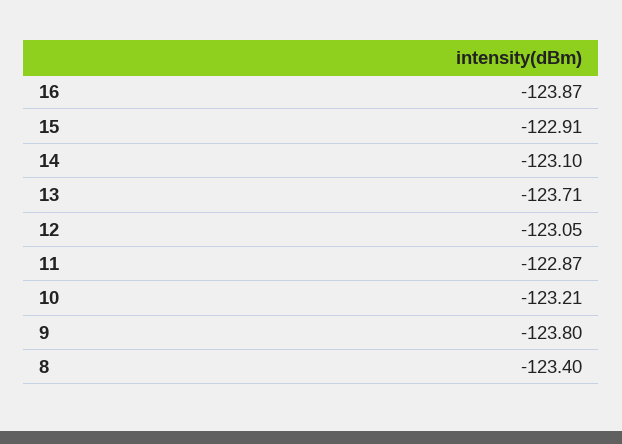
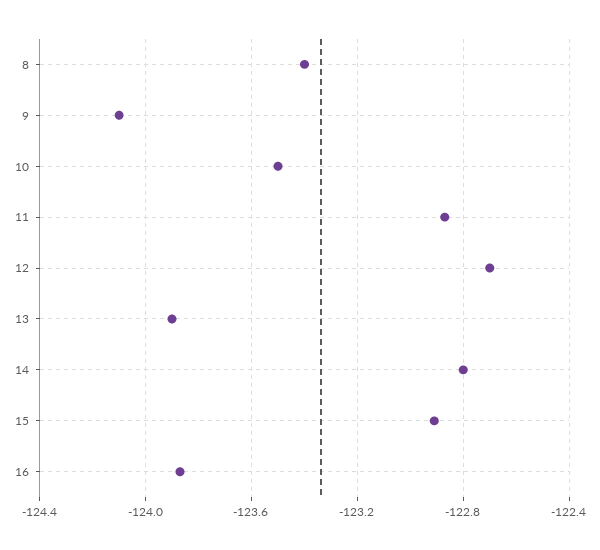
14: -123.1 -> -122.8
13: -123.71 -> -123.9
12: -123.05 -> -122.7
10: -123.21 -> -123.5
9: -123.8 -> -124.1

